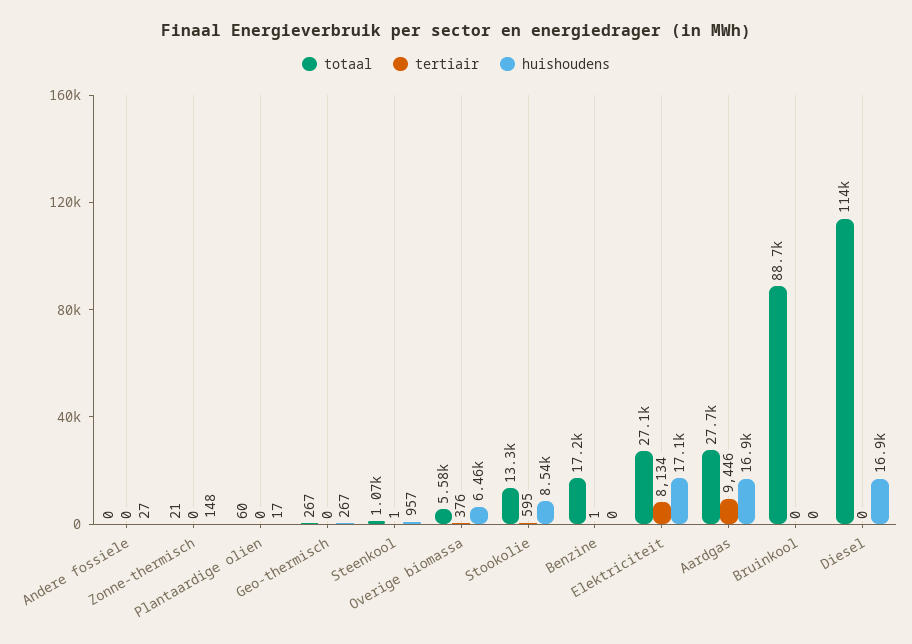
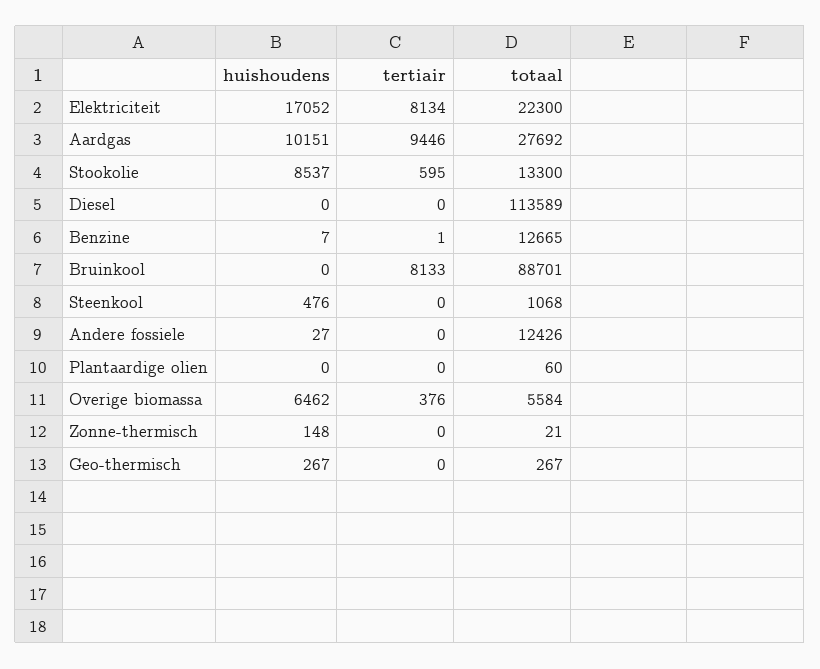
totaal, Andere fossiele: 0 -> 12426
huishoudens, Plantaardige olien: 17 -> 0
tertiair, Steenkool: 1 -> 0
huishoudens, Steenkool: 957 -> 476
totaal, Benzine: 17200 -> 12665
huishoudens, Benzine: 0 -> 7
totaal, Elektriciteit: 27100 -> 22300
huishoudens, Aardgas: 16900 -> 10151
tertiair, Bruinkool: 0 -> 8133
huishoudens, Diesel: 16900 -> 0

